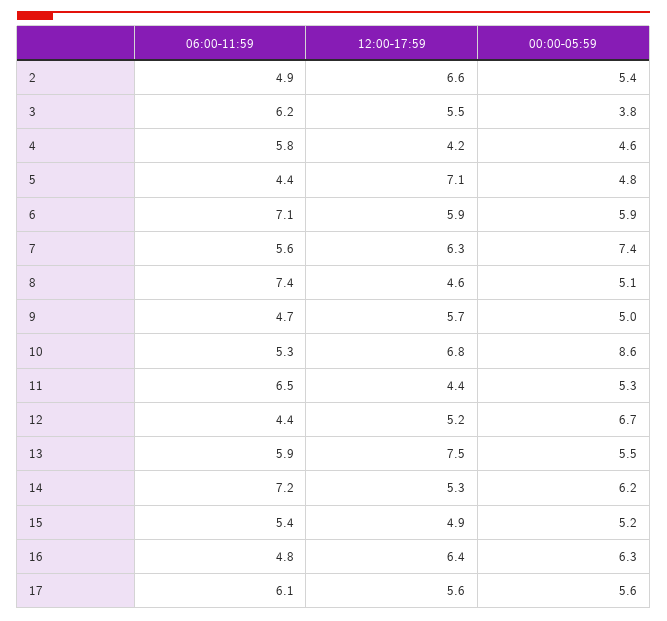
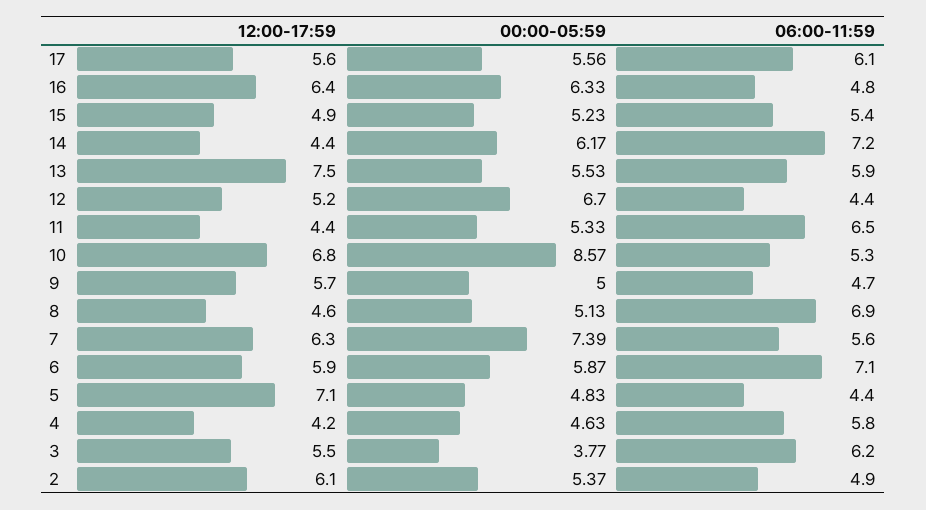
12:00-17:59, 2: 6.6 -> 6.1
06:00-11:59, 8: 7.4 -> 6.9
12:00-17:59, 14: 5.3 -> 4.4

